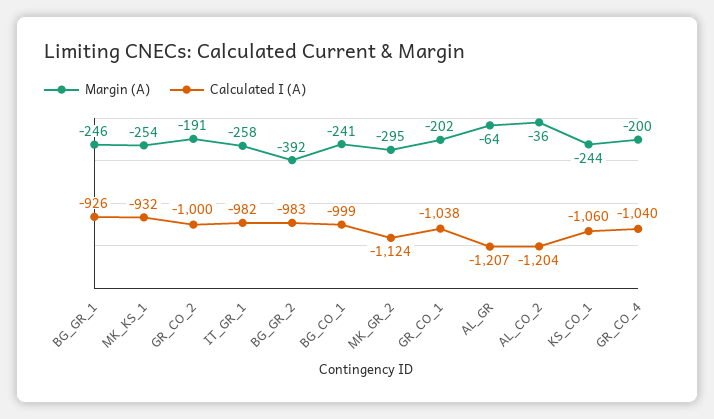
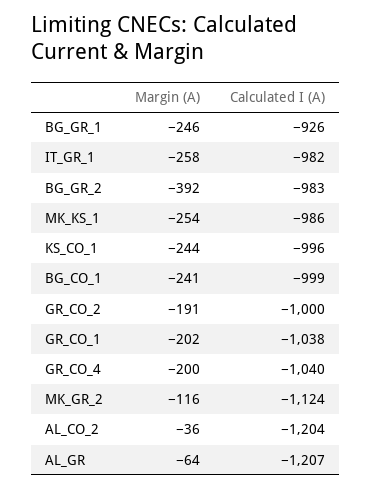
Calculated I (A), MK_KS_1: -932 -> -986
Margin (A), MK_GR_2: -295 -> -116
Calculated I (A), KS_CO_1: -1060 -> -996

